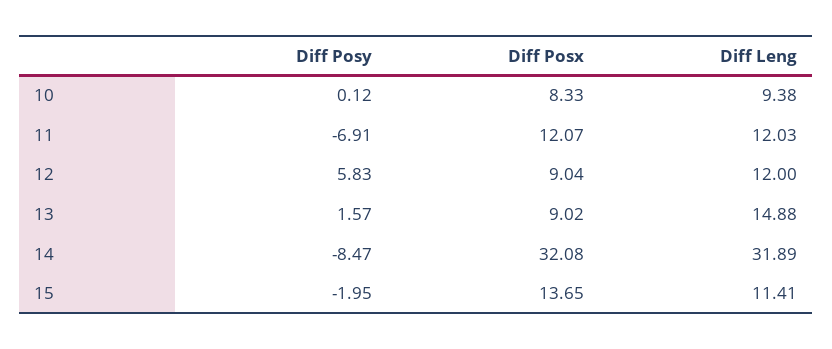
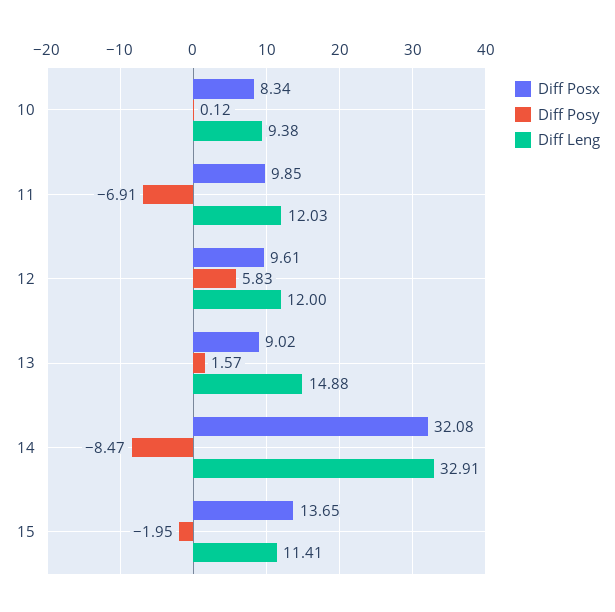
Diff Posx, 10: 8.33 -> 8.34
Diff Posx, 11: 12.07 -> 9.85
Diff Posx, 12: 9.04 -> 9.61
Diff Leng, 14: 31.89 -> 32.91

